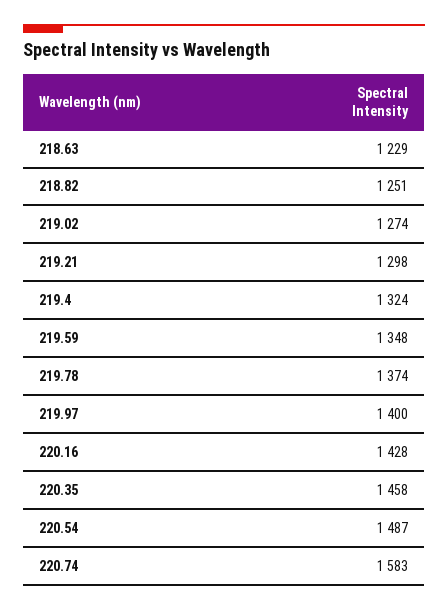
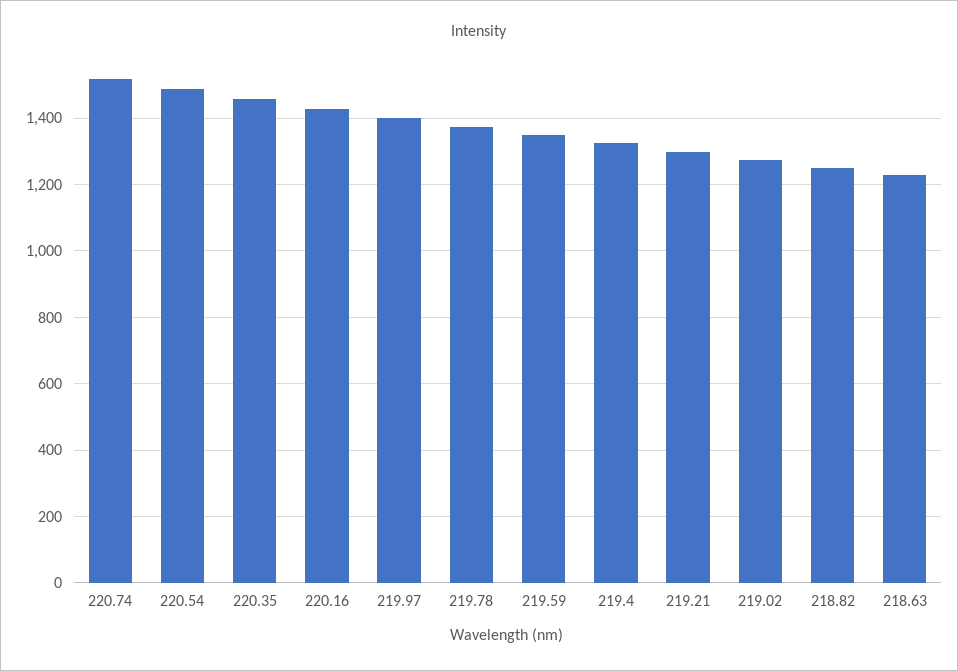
220.74: 1583 -> 1520

